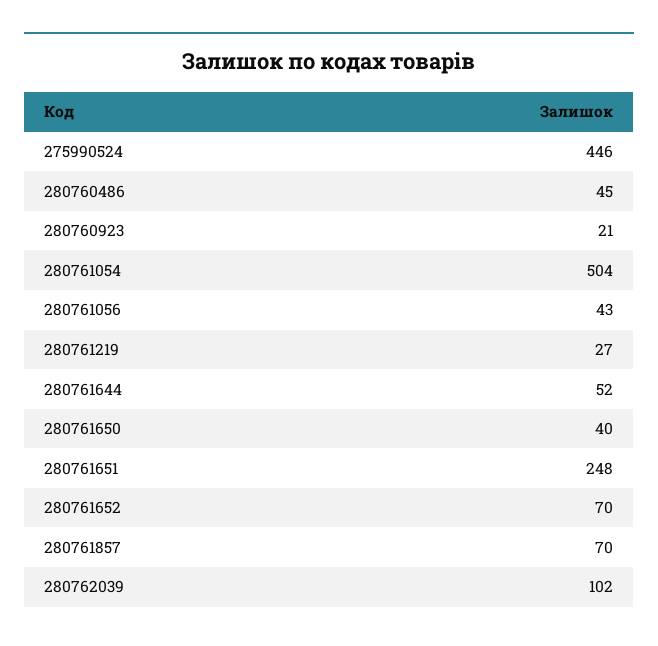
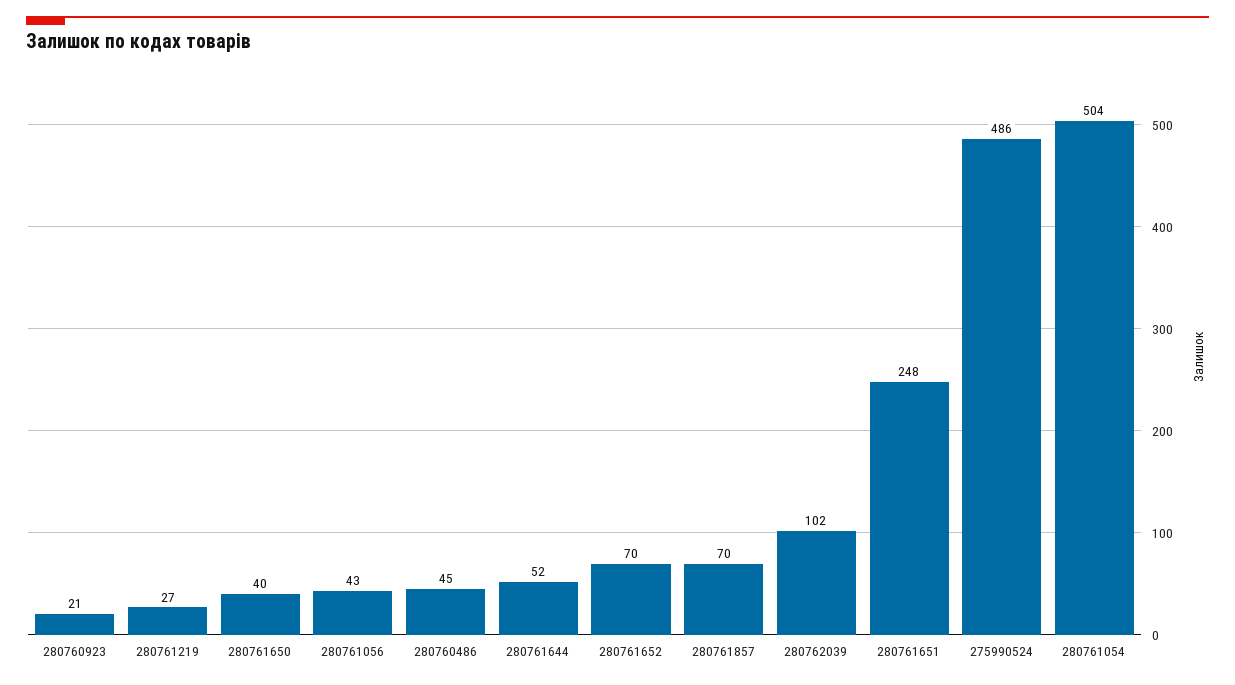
275990524: 446 -> 486

